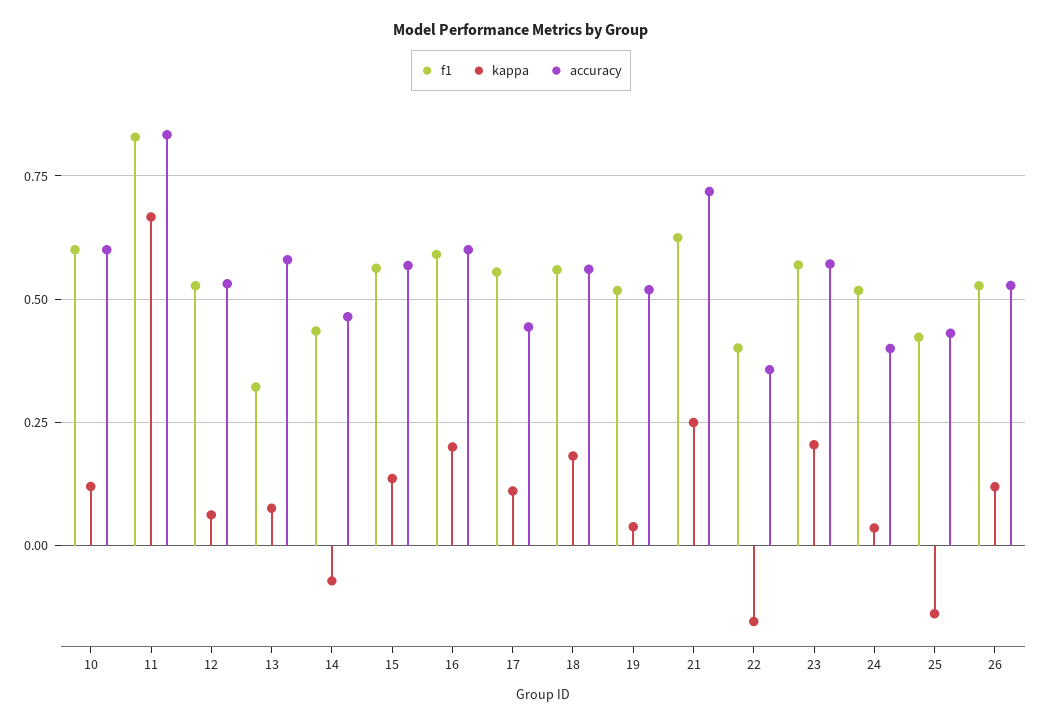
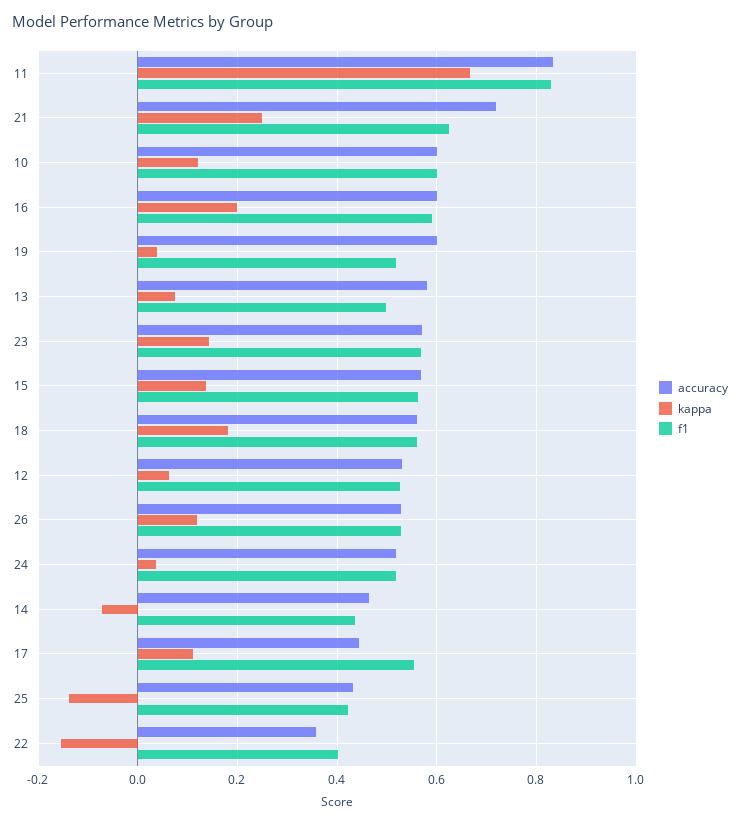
f1, 13: 0.325 -> 0.5
accuracy, 19: 0.525 -> 0.6
kappa, 23: 0.2 -> 0.14
accuracy, 24: 0.4 -> 0.52

